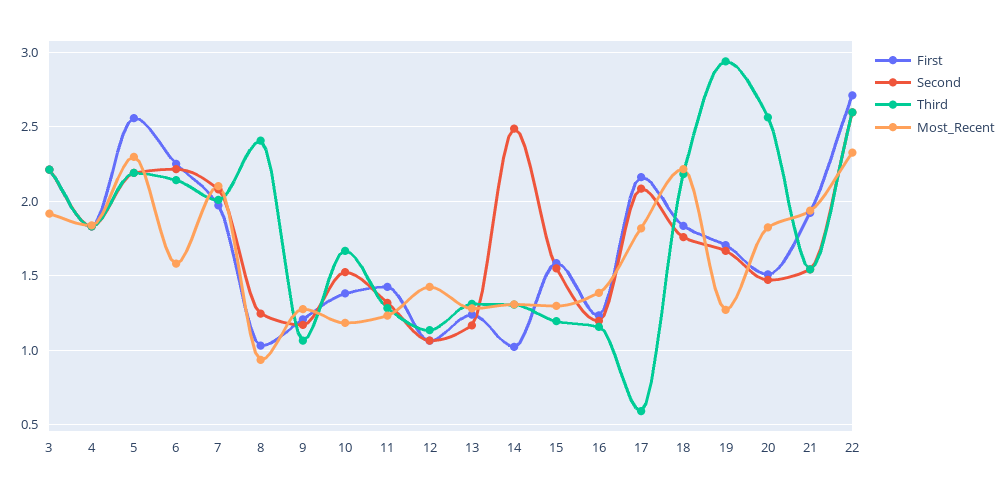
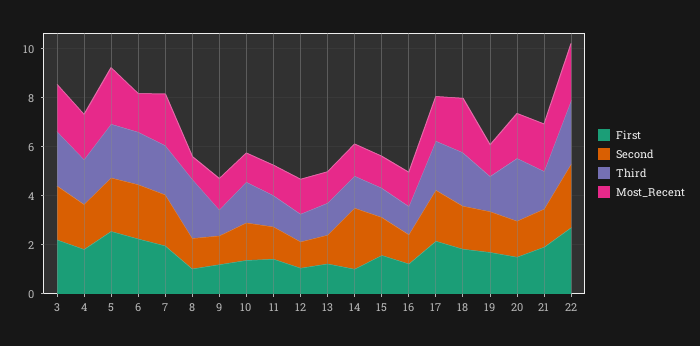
Third, 17: 0.6 -> 2
Third, 19: 2.95 -> 1.5

